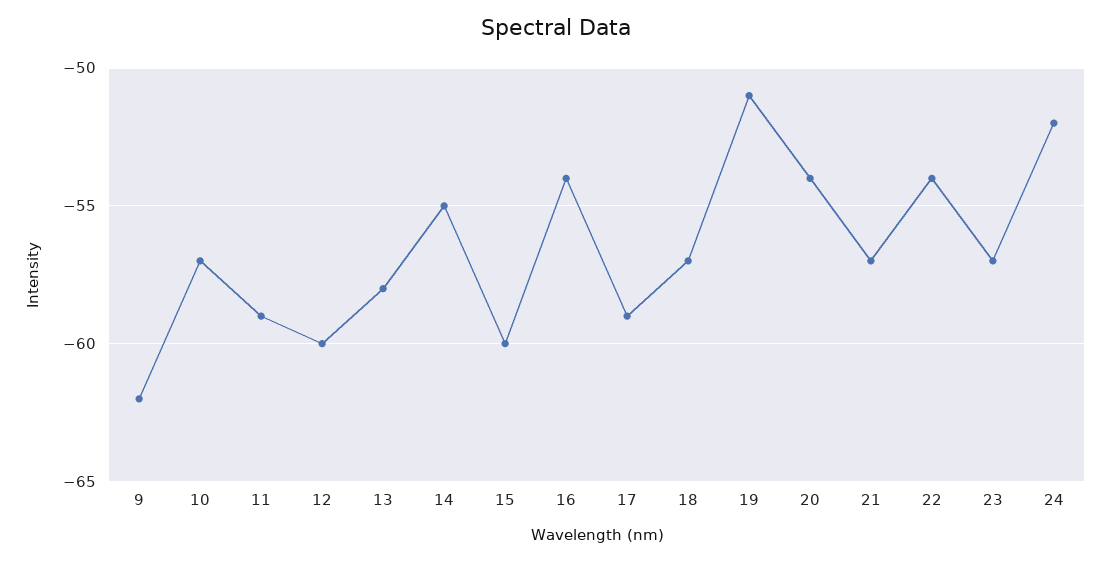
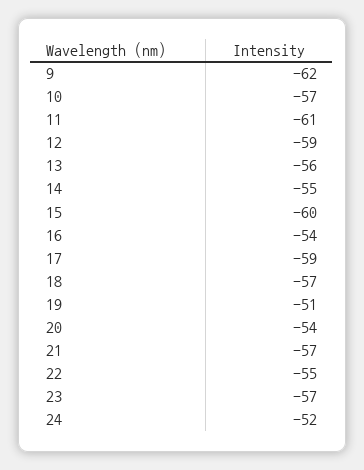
11: -59 -> -61
12: -60 -> -59
13: -58 -> -56
22: -54 -> -55

